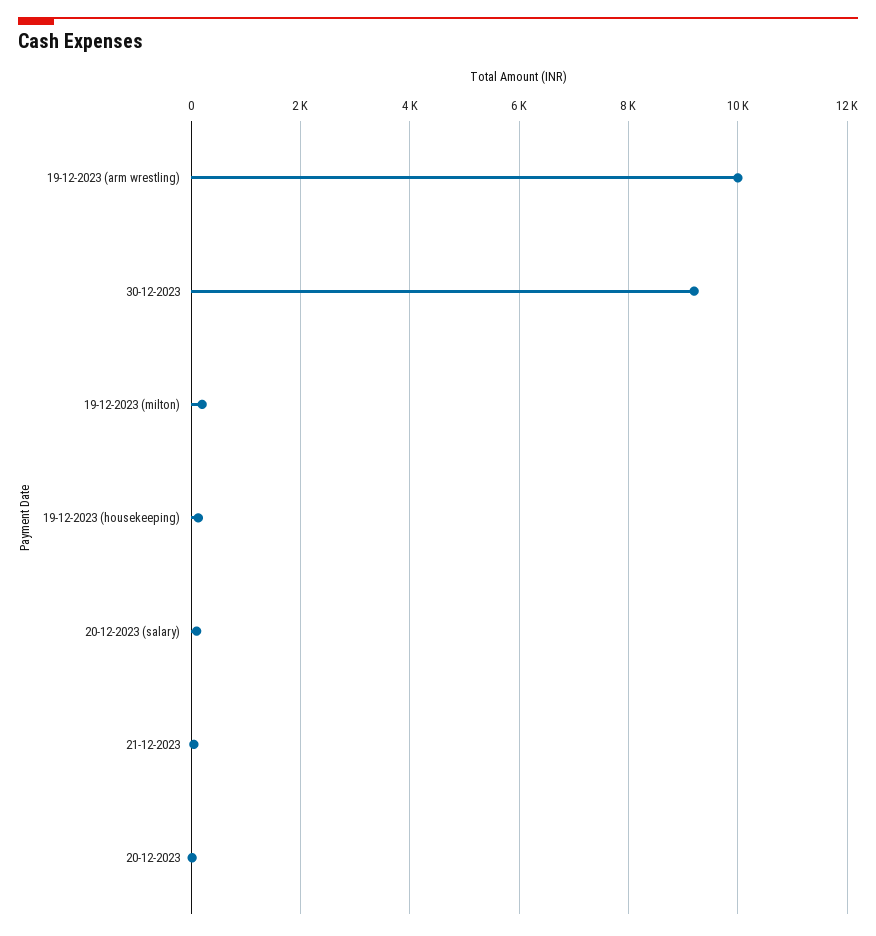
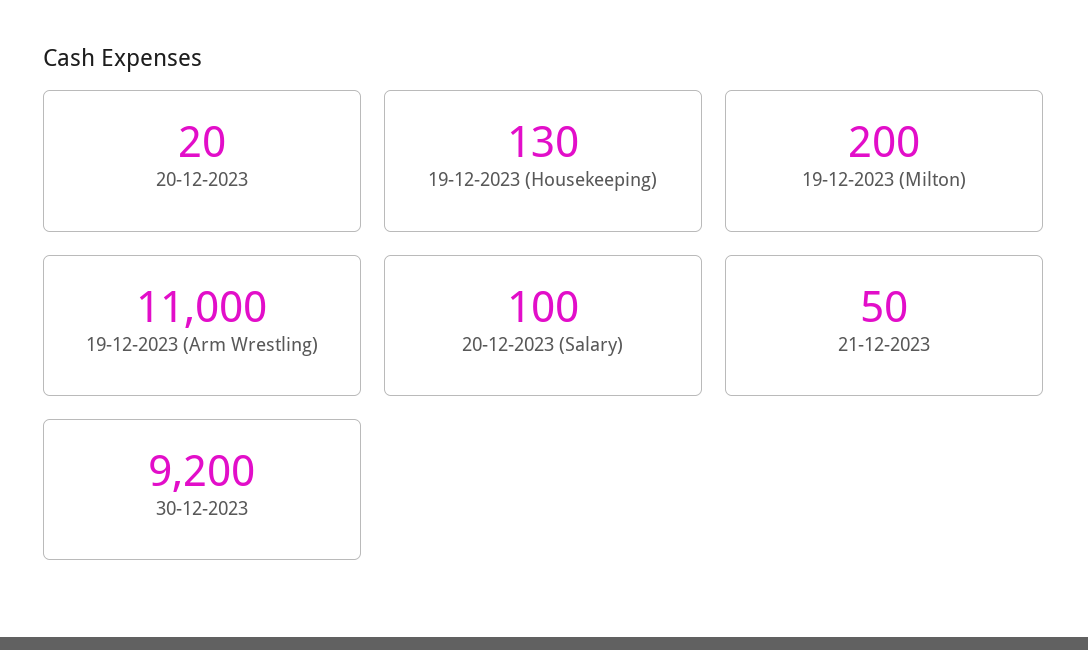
19-12-2023 (arm wrestling): 10000 -> 11000

